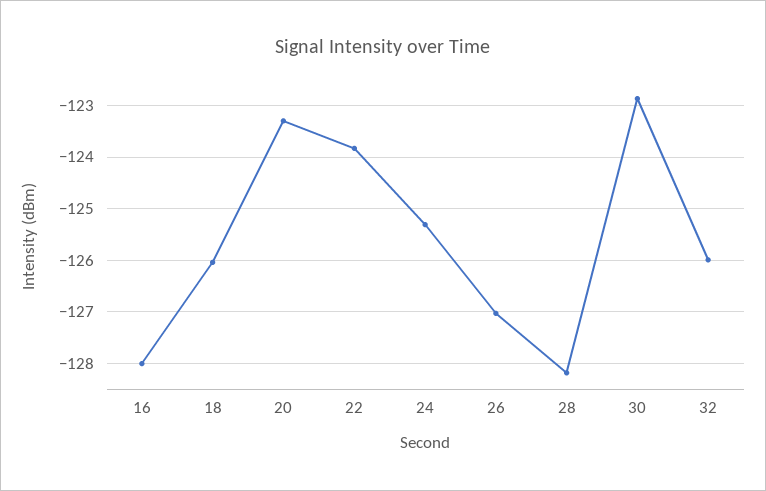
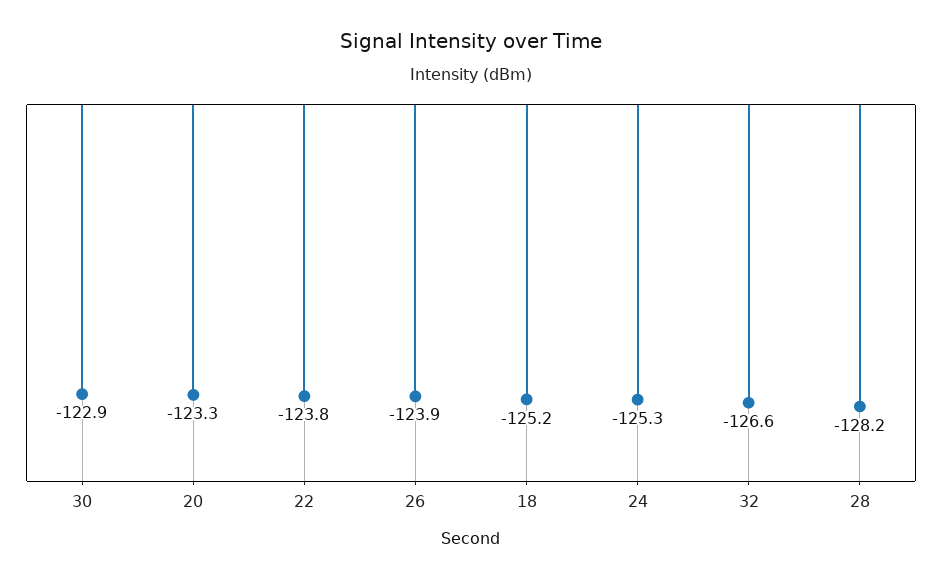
16: -128 -> none
18: -126 -> -125.2
26: -127 -> -123.9
32: -126 -> -126.6

